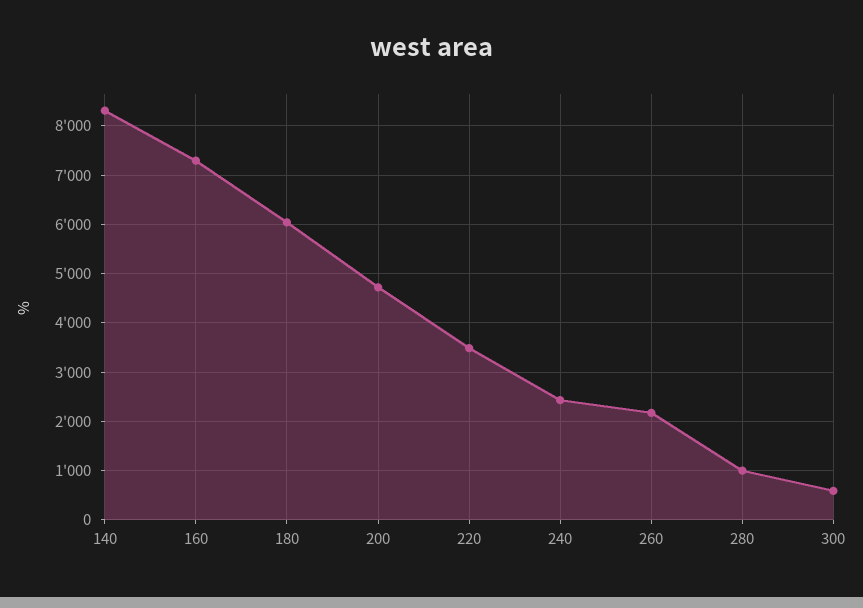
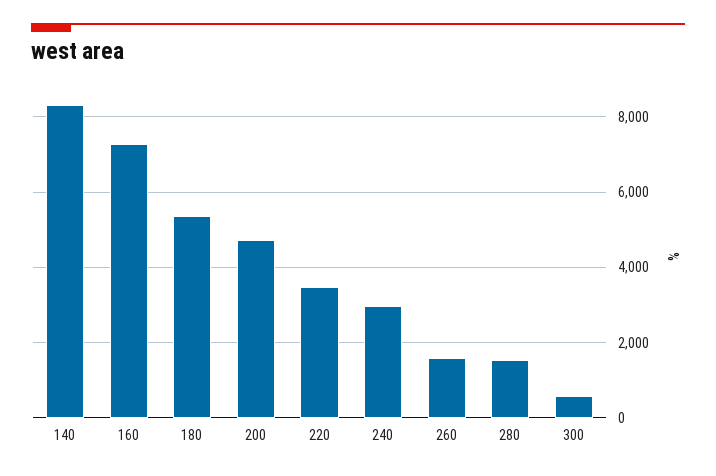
180: 6000 -> 5400
240: 2400 -> 3000
260: 2200 -> 1600
280: 1000 -> 1600

